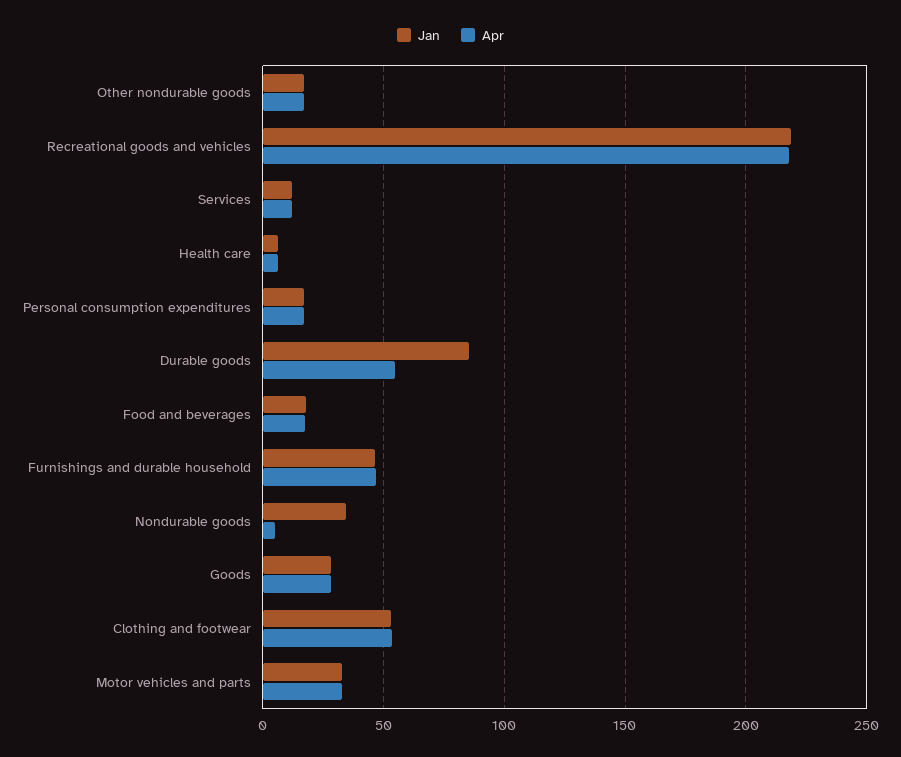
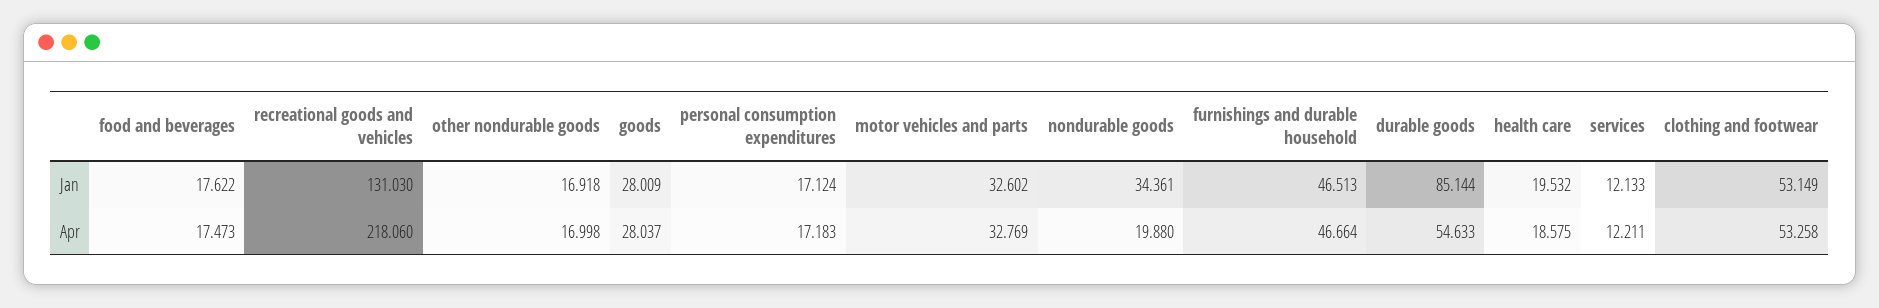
Jan, Recreational goods and vehicles: 220 -> 131.03
Jan, Health care: 5 -> 19.532
Apr, Health care: 5 -> 18.575
Apr, Nondurable goods: 5 -> 19.88

